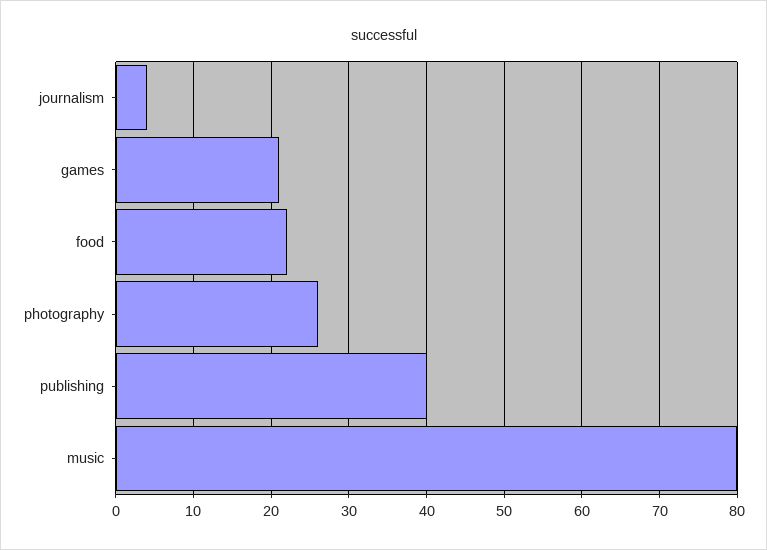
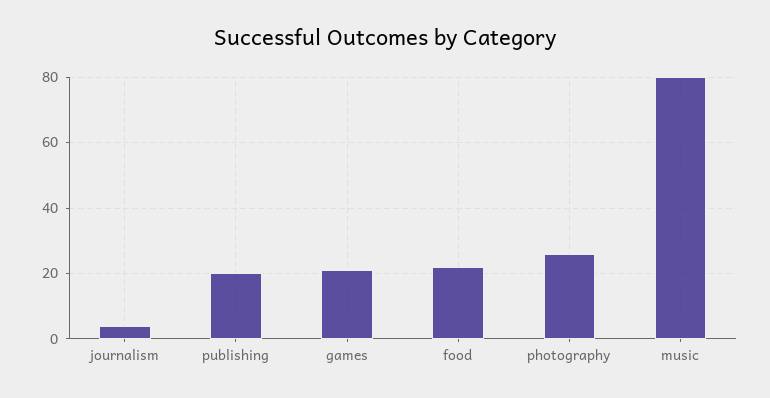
publishing: 40 -> 20

